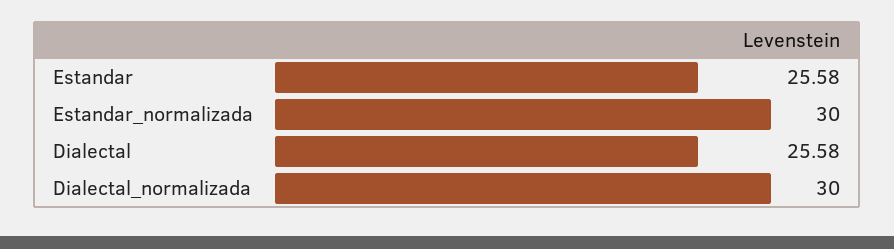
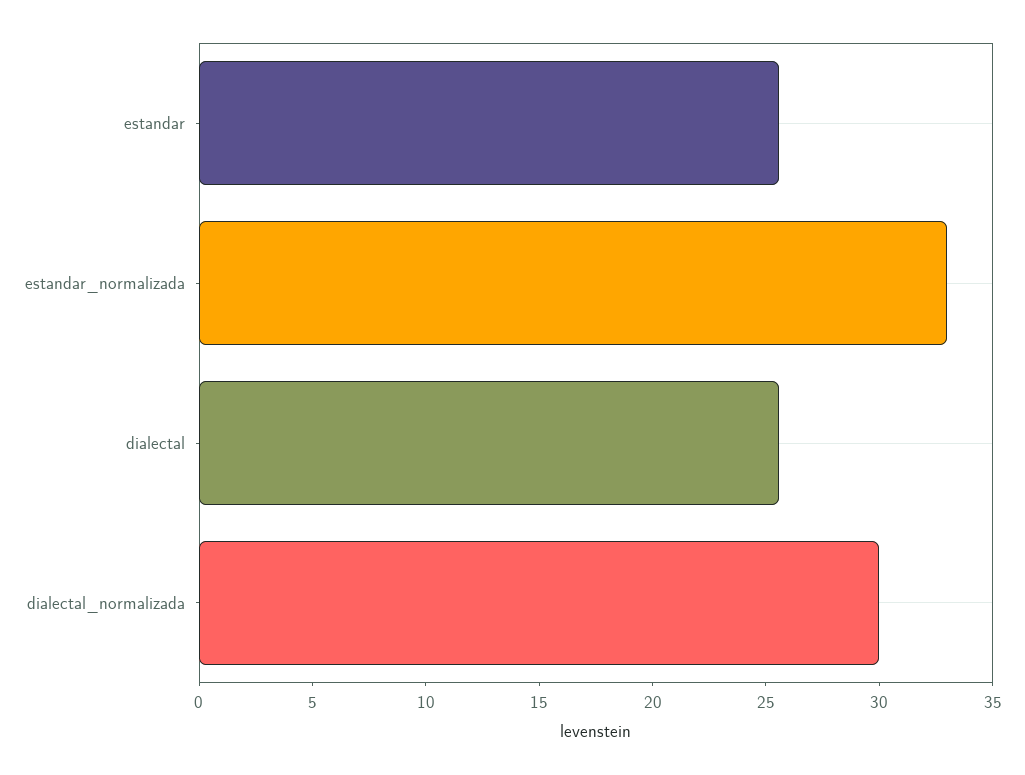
Estandar_normalizada: 30 -> 33

